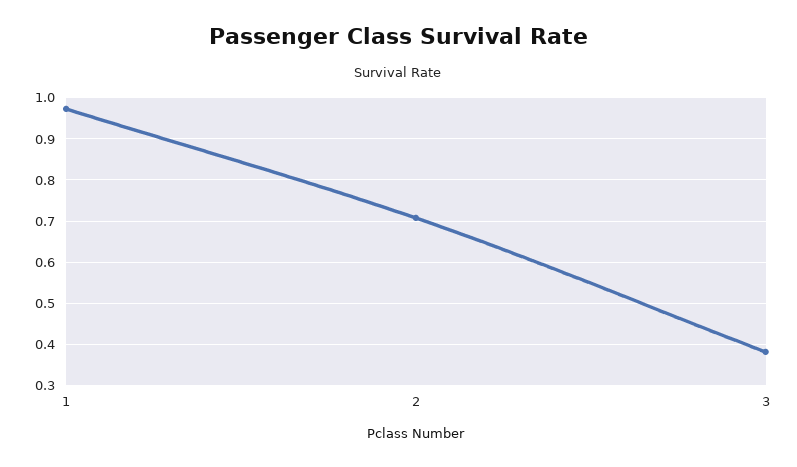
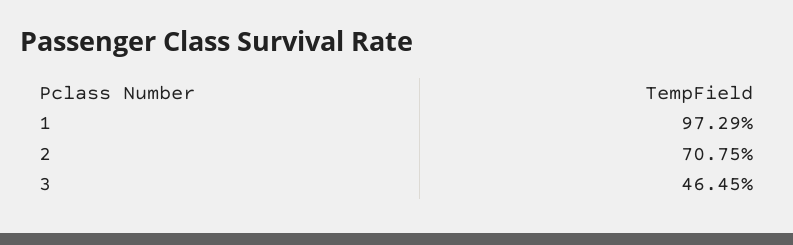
3: 0.38 -> 0.4645

